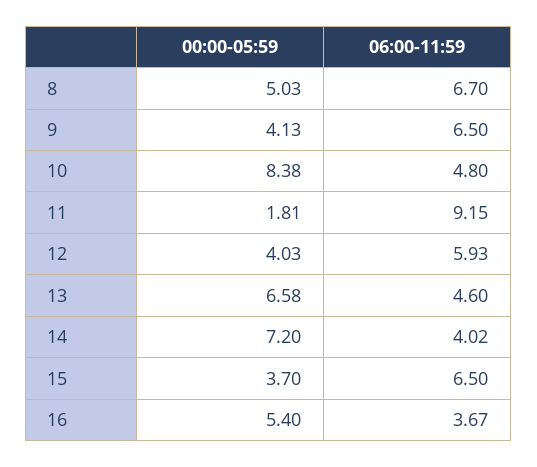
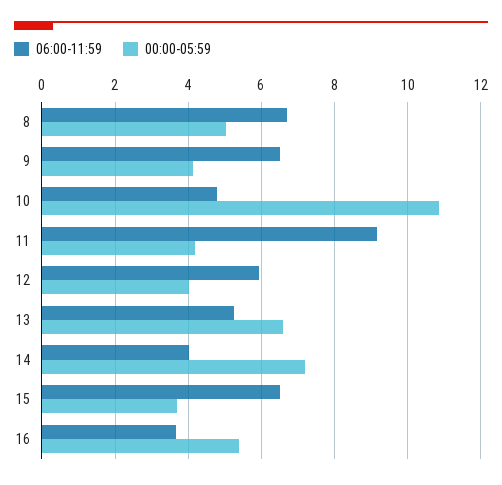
00:00-05:59, 10: 8.38 -> 10.8
00:00-05:59, 11: 1.81 -> 4.2
06:00-11:59, 13: 4.6 -> 5.2

